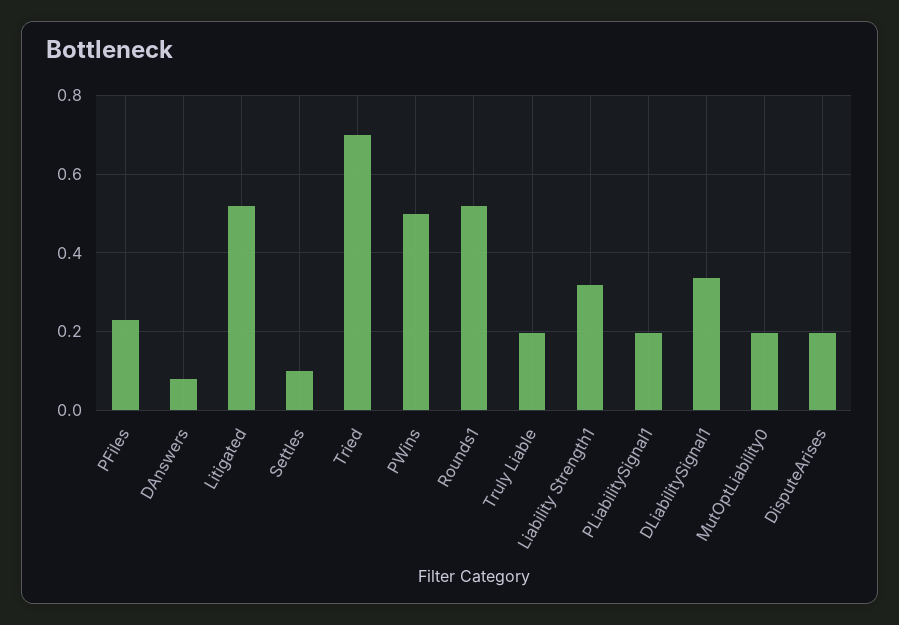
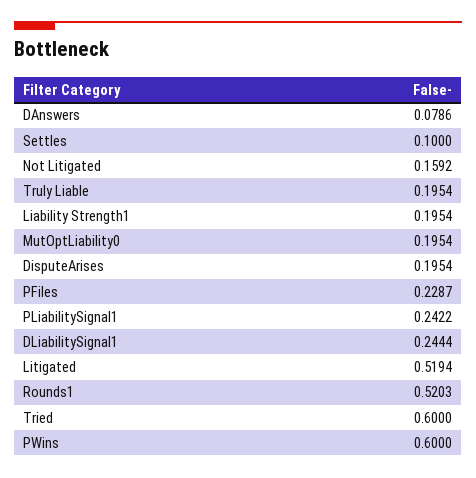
Tried: 0.7 -> 0.6
PWins: 0.5 -> 0.6
Liability Strength1: 0.32 -> 0.1954
PLiabilitySignal1: 0.2 -> 0.2422
DLiabilitySignal1: 0.34 -> 0.2444
Not Litigated: none -> 0.1592

